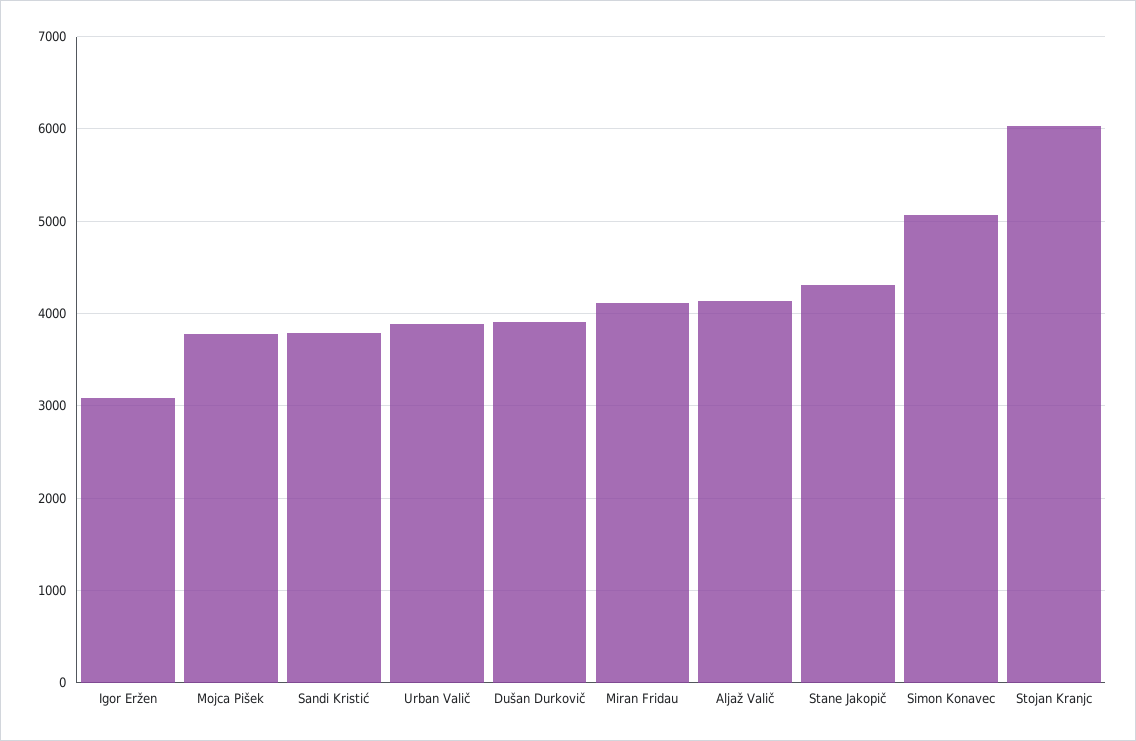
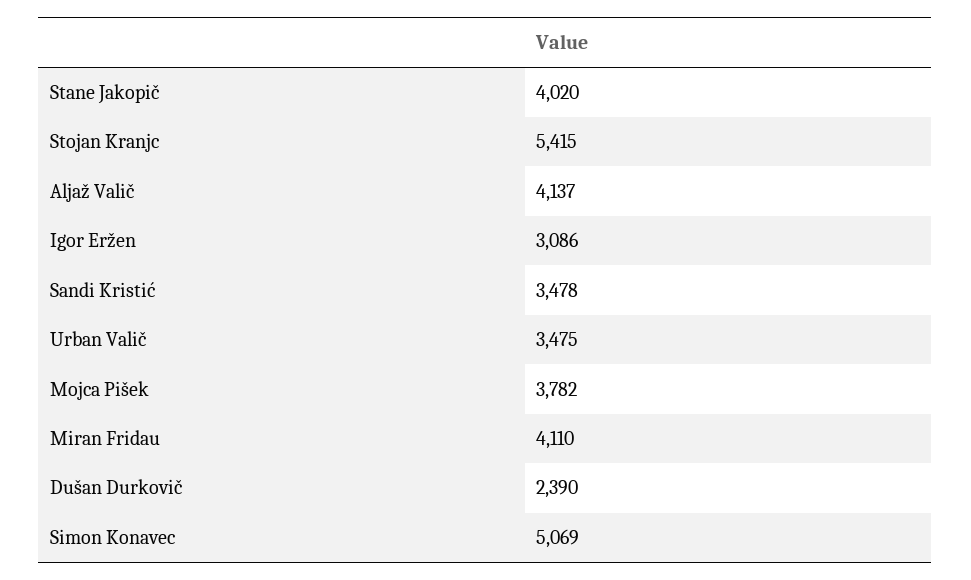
Sandi Kristić: 3800 -> 3478
Urban Valič: 3900 -> 3475
Dušan Durkovič: 3900 -> 2390
Stane Jakopič: 4300 -> 4020
Stojan Kranjc: 6000 -> 5415

